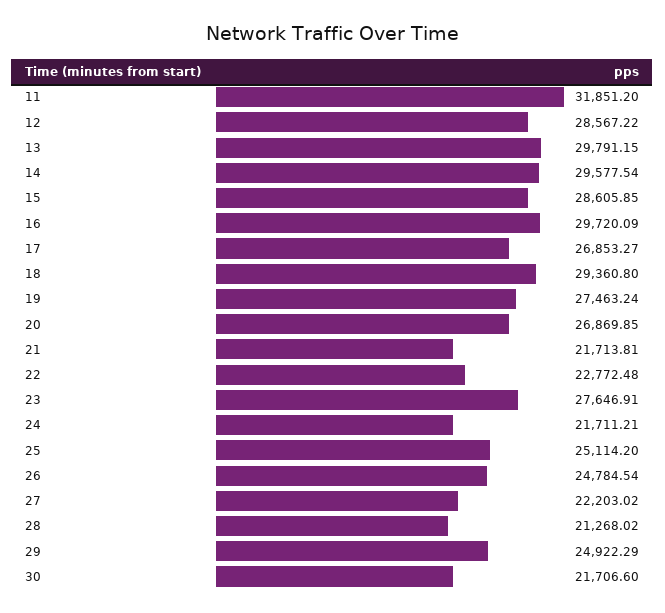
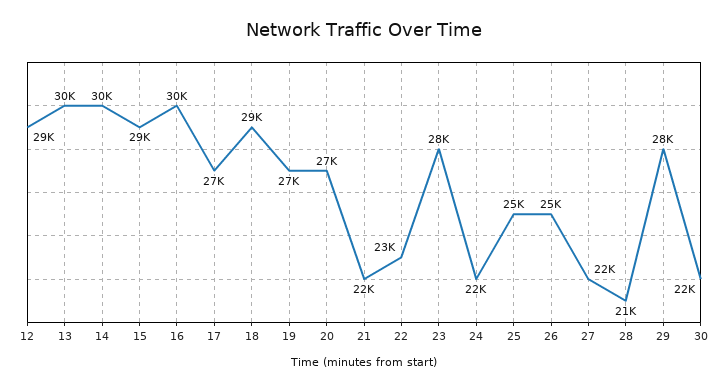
11: 31851.2 -> none
29: 24922.29 -> 28000

